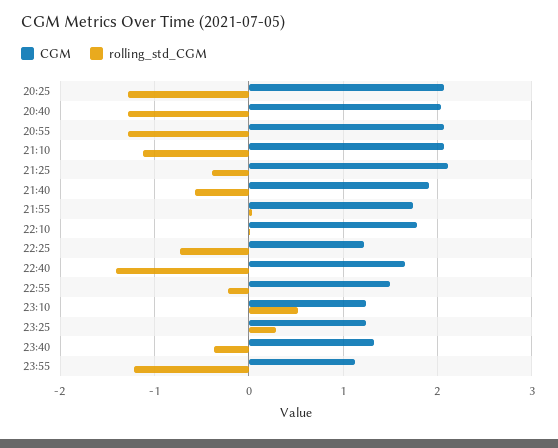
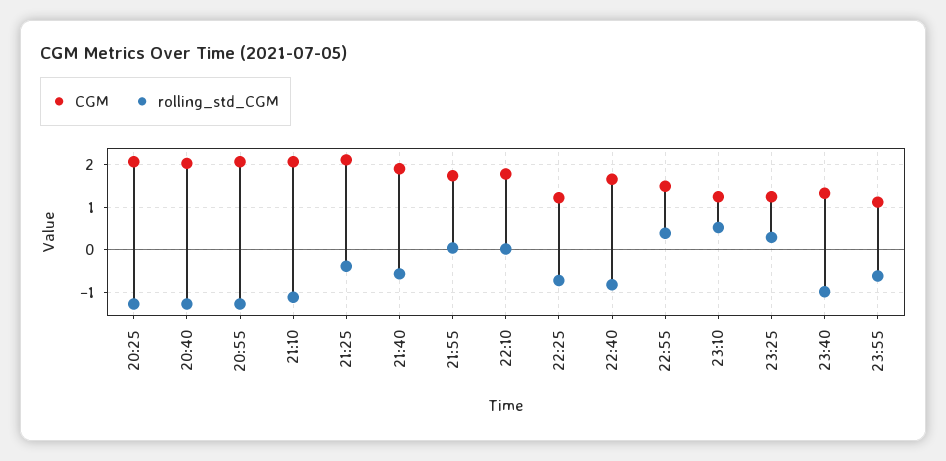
rolling_std_CGM, 22:40: -1.4 -> -0.8
rolling_std_CGM, 22:55: -0.2 -> 0.4
rolling_std_CGM, 23:40: -0.4 -> -1
rolling_std_CGM, 23:55: -1.2 -> -0.6

